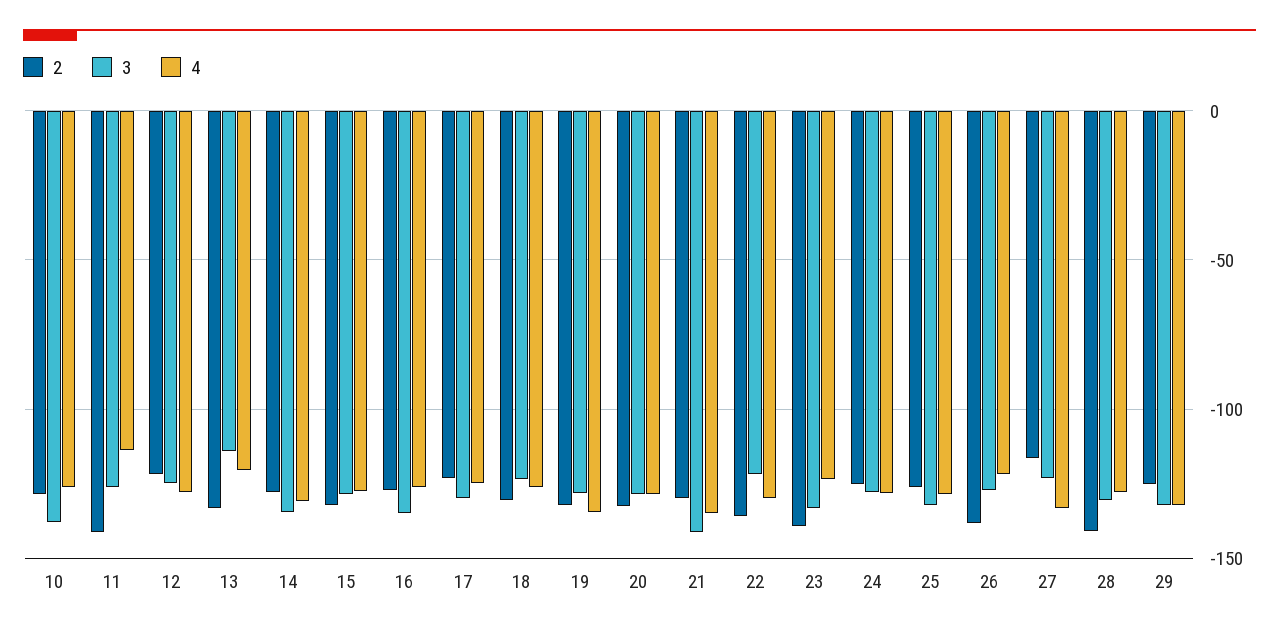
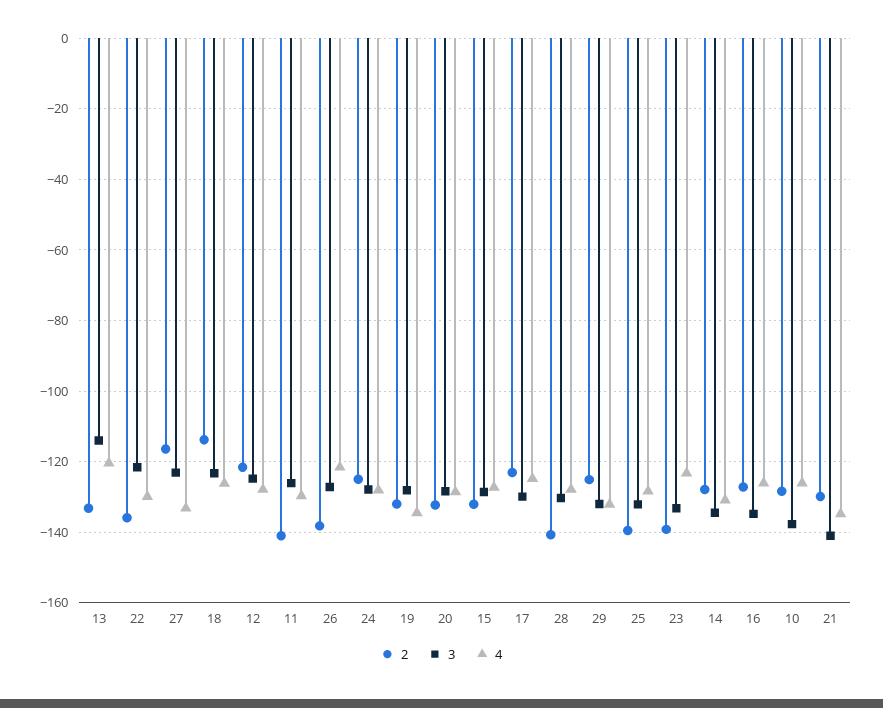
4, 11: -115 -> -130
2, 18: -130 -> -114
2, 25: -125 -> -140

